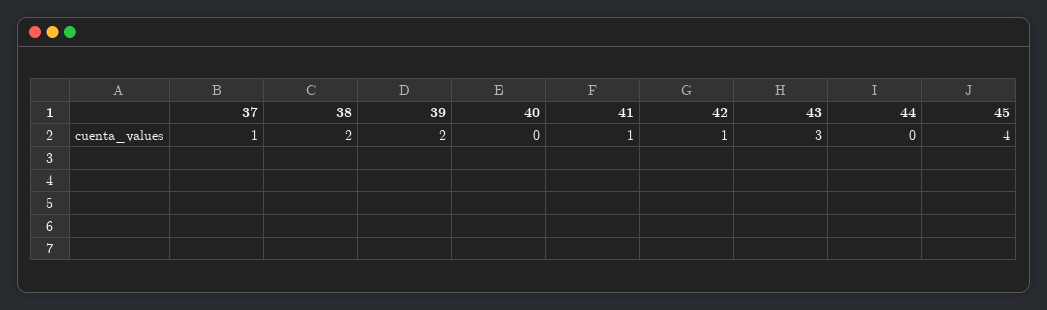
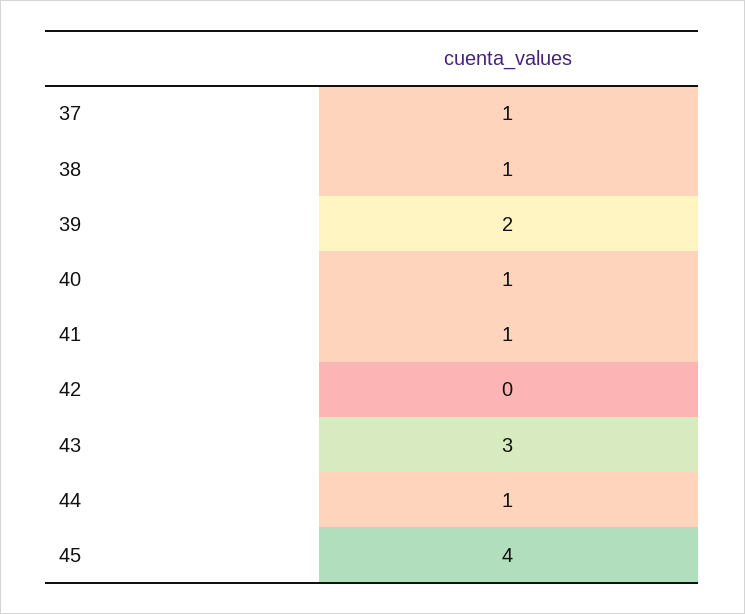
38: 2 -> 1
40: 0 -> 1
42: 1 -> 0
44: 0 -> 1

